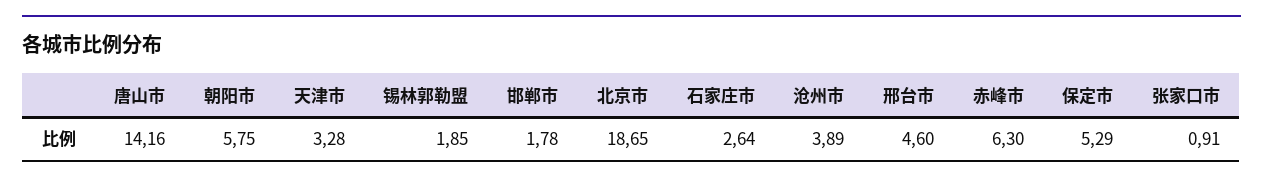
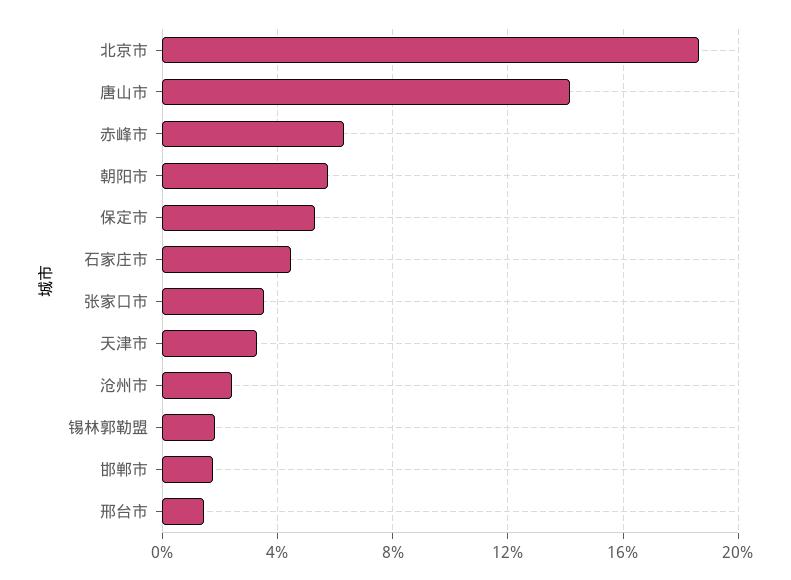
石家庄市: 2.64 -> 4.5
沧州市: 3.89 -> 2.5
邢台市: 4.6 -> 1.5
张家口市: 0.91 -> 3.5

